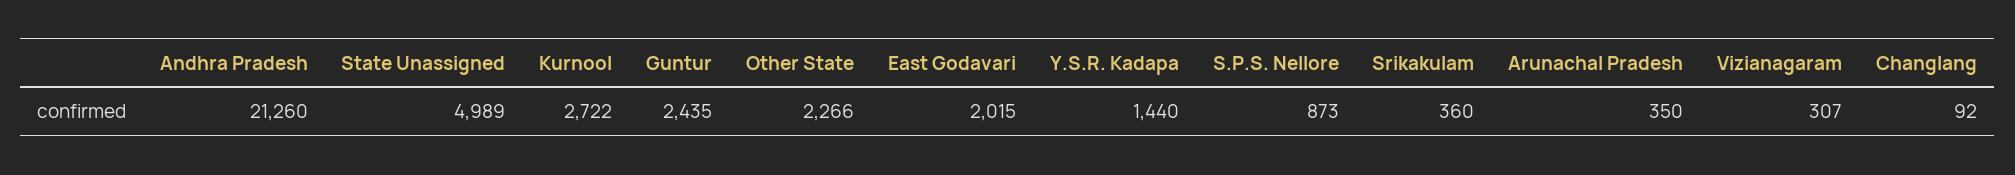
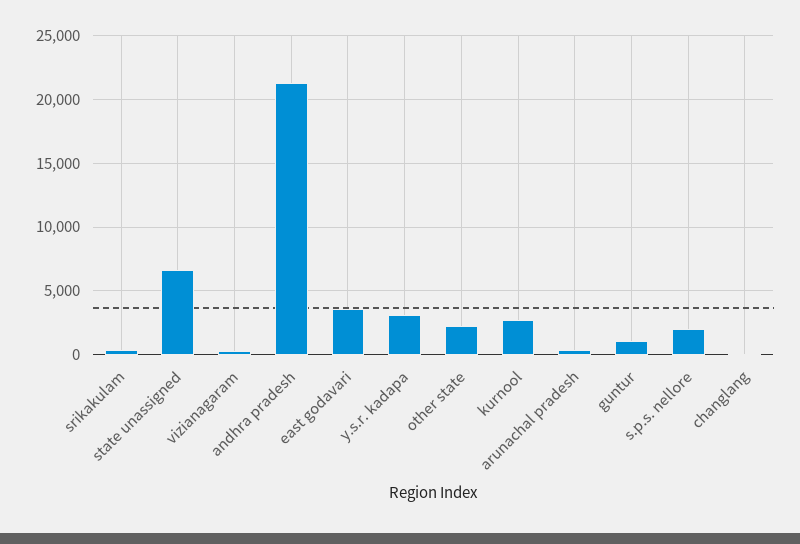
State Unassigned: 4989 -> 6500
Guntur: 2435 -> 1000
East Godavari: 2015 -> 3500
Y.S.R. Kadapa: 1440 -> 3000
S.P.S. Nellore: 873 -> 2000

